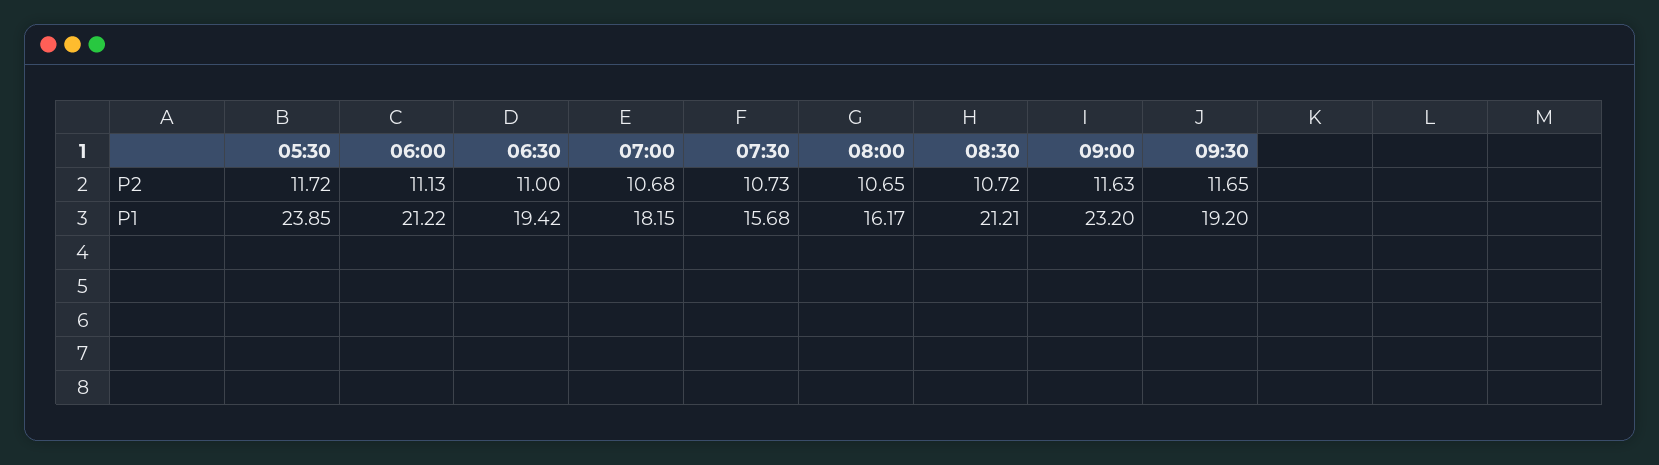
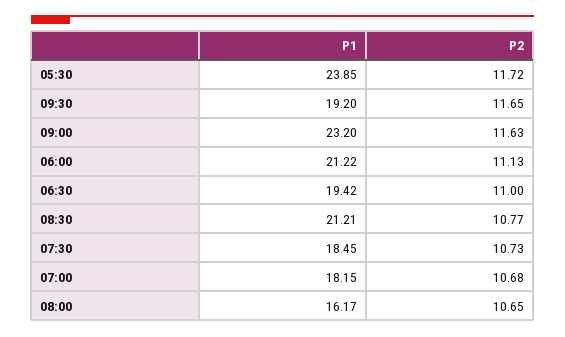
08:30, P2: 10.72 -> 10.77
07:30, P1: 15.68 -> 18.45

